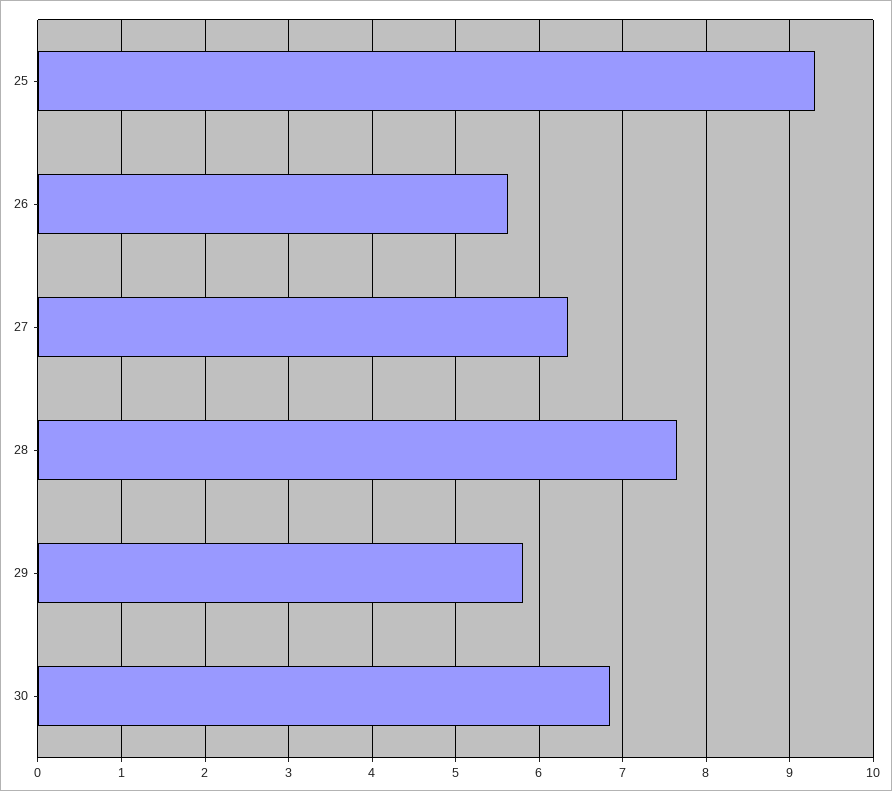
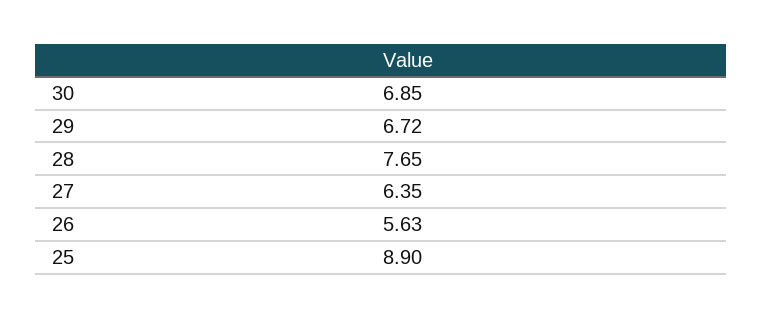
25: 9.3 -> 8.9
29: 5.8 -> 6.72

